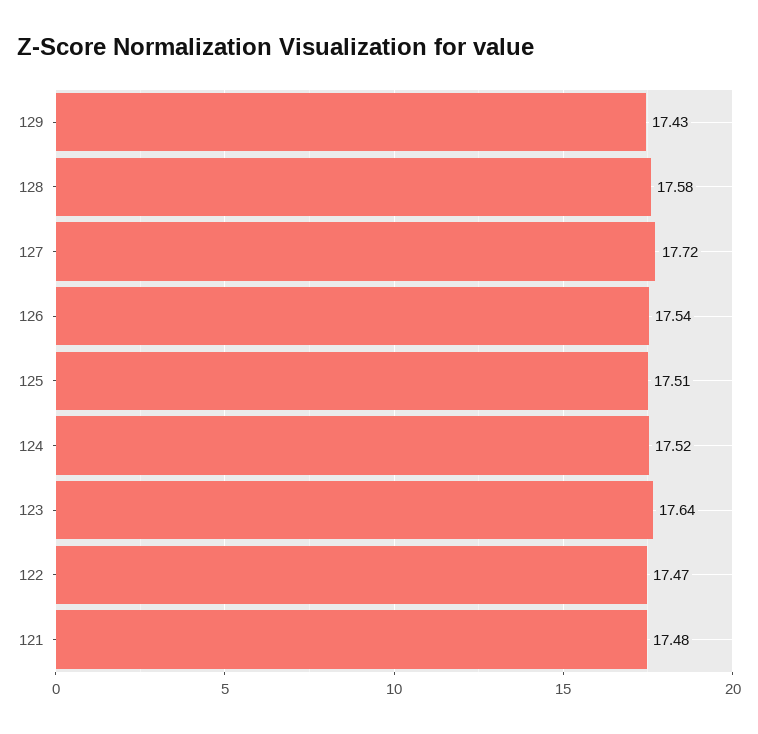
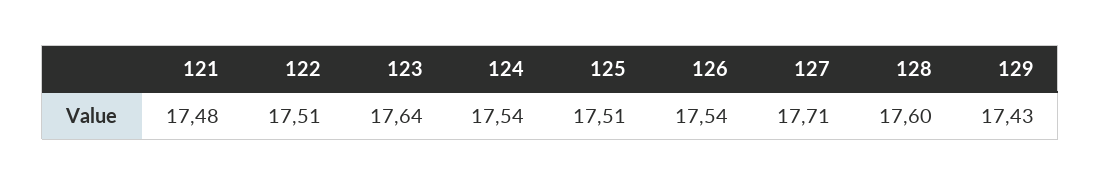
128: 17.58 -> 17.6
127: 17.72 -> 17.71
124: 17.52 -> 17.54
122: 17.47 -> 17.51

